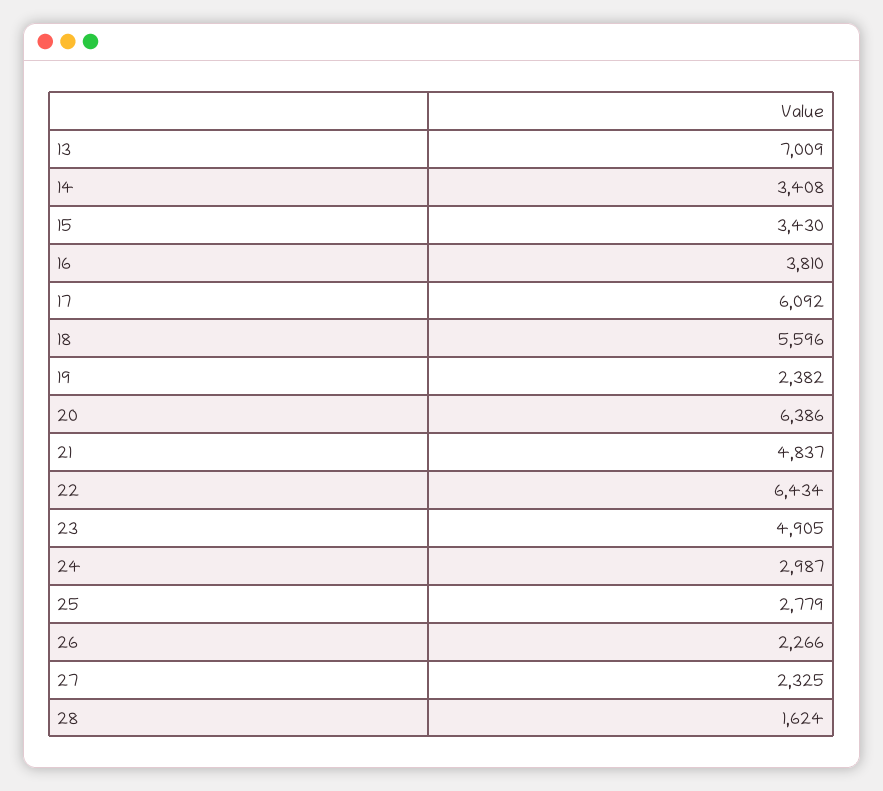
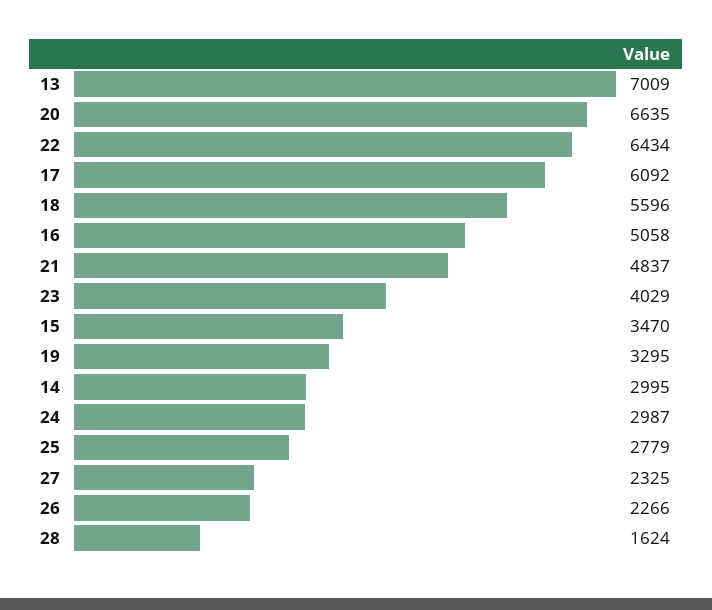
14: 3408 -> 2995
15: 3430 -> 3470
16: 3810 -> 5058
19: 2382 -> 3295
20: 6386 -> 6635
23: 4905 -> 4029

